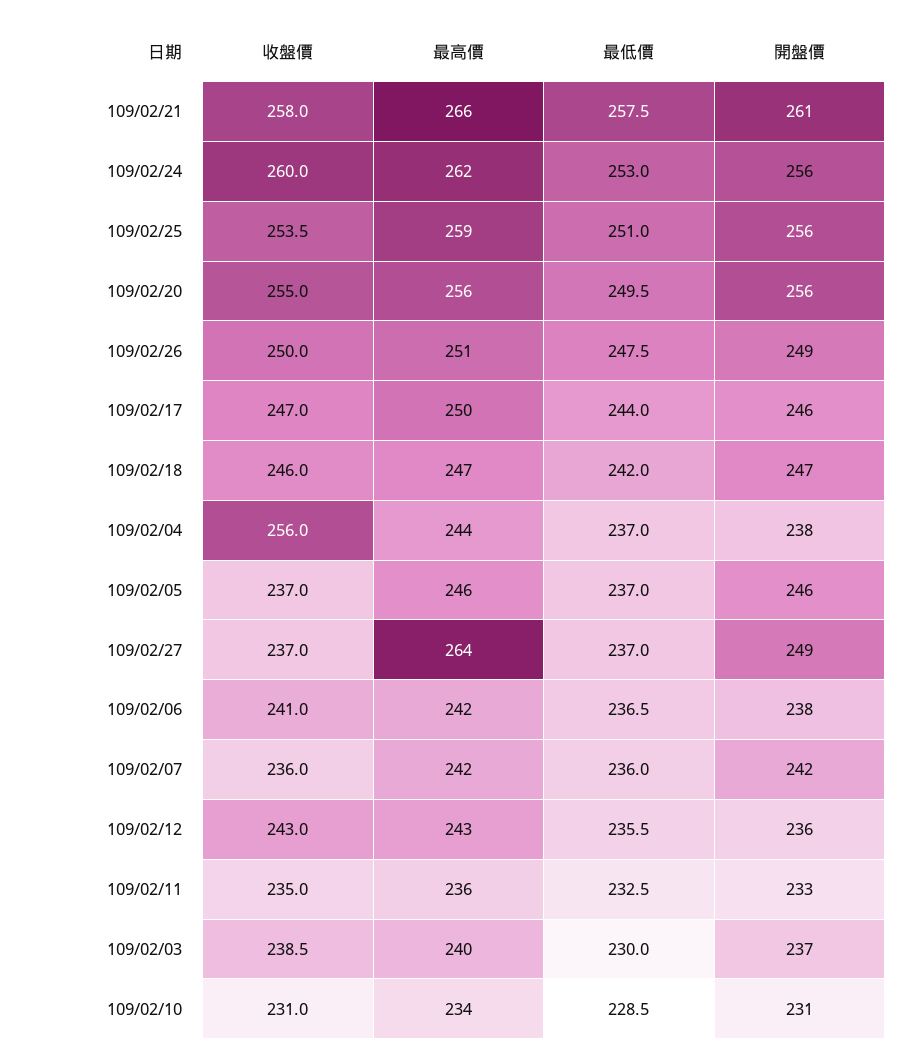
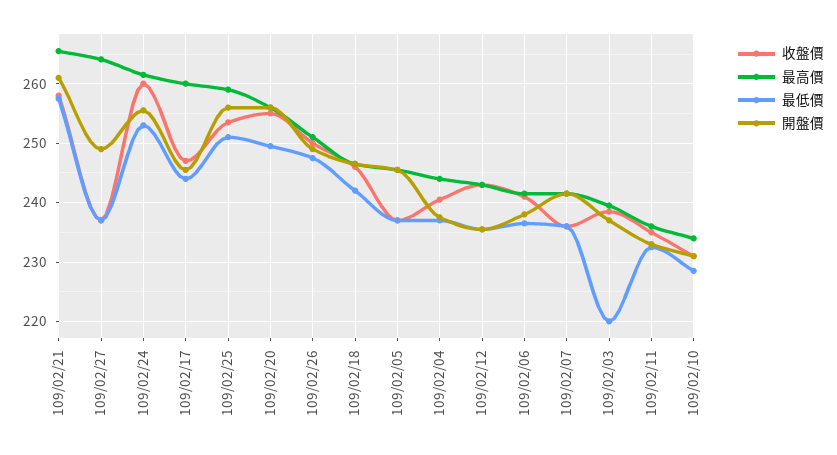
最高價, 109/02/17: 250 -> 260
收盤價, 109/02/04: 256 -> 240
最低價, 109/02/03: 230 -> 220

